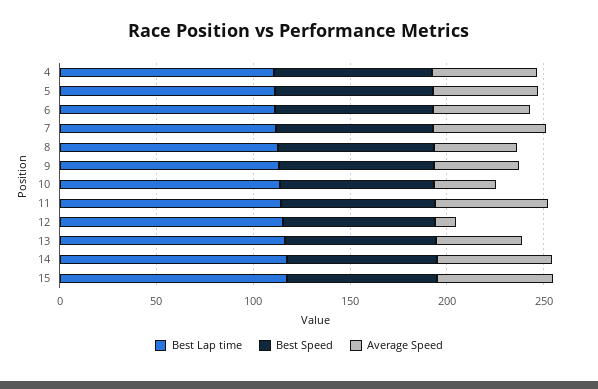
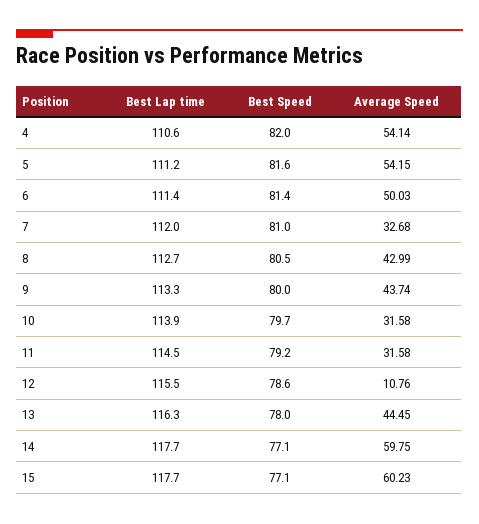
Average Speed, 7: 60 -> 32.68
Average Speed, 11: 60 -> 31.58

